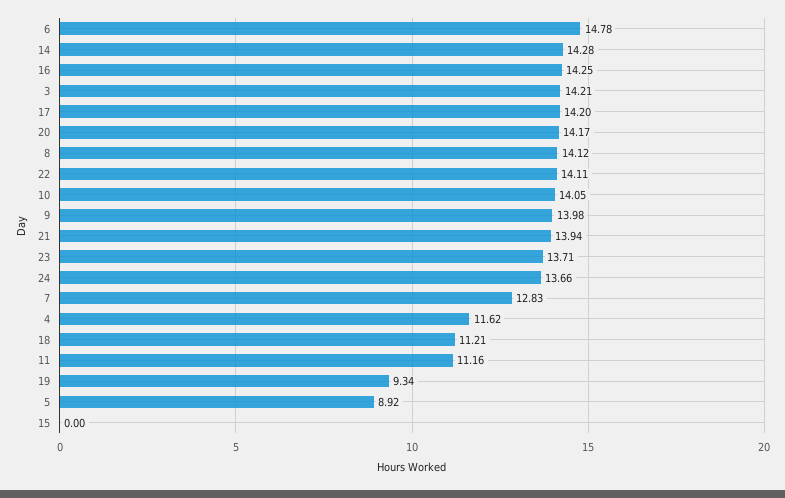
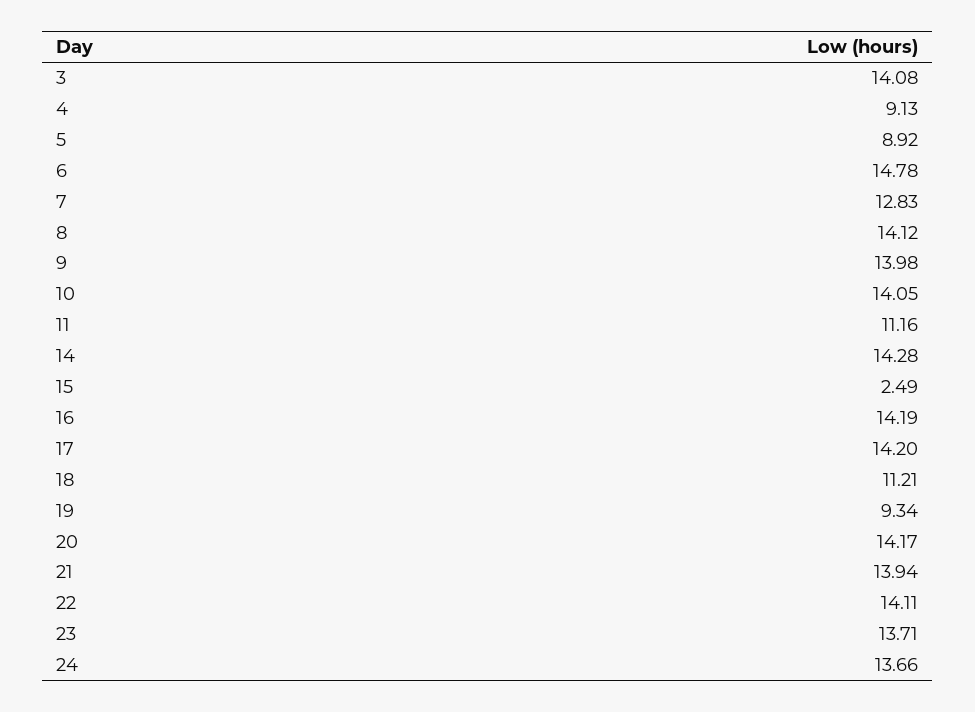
16: 14.25 -> 14.19
3: 14.21 -> 14.08
4: 11.62 -> 9.13
15: 0 -> 2.49

